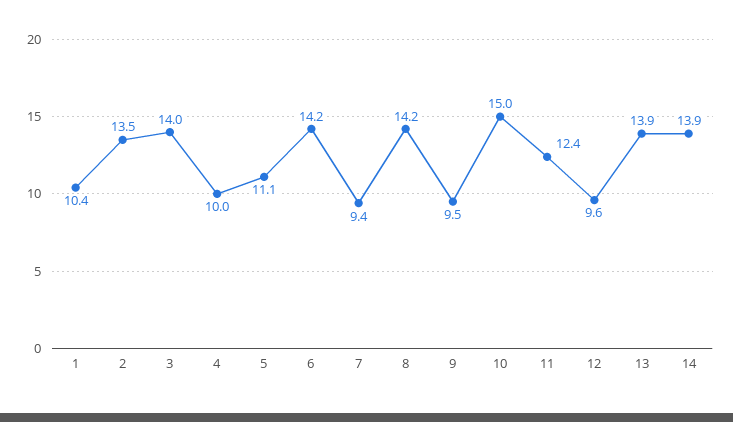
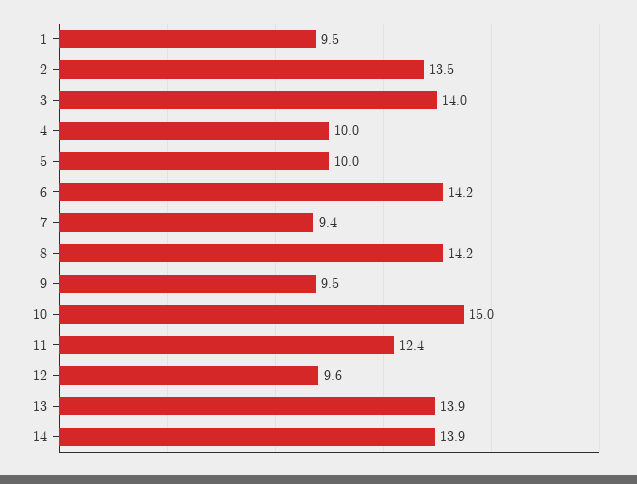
1: 10.4 -> 9.5
5: 11.1 -> 10

